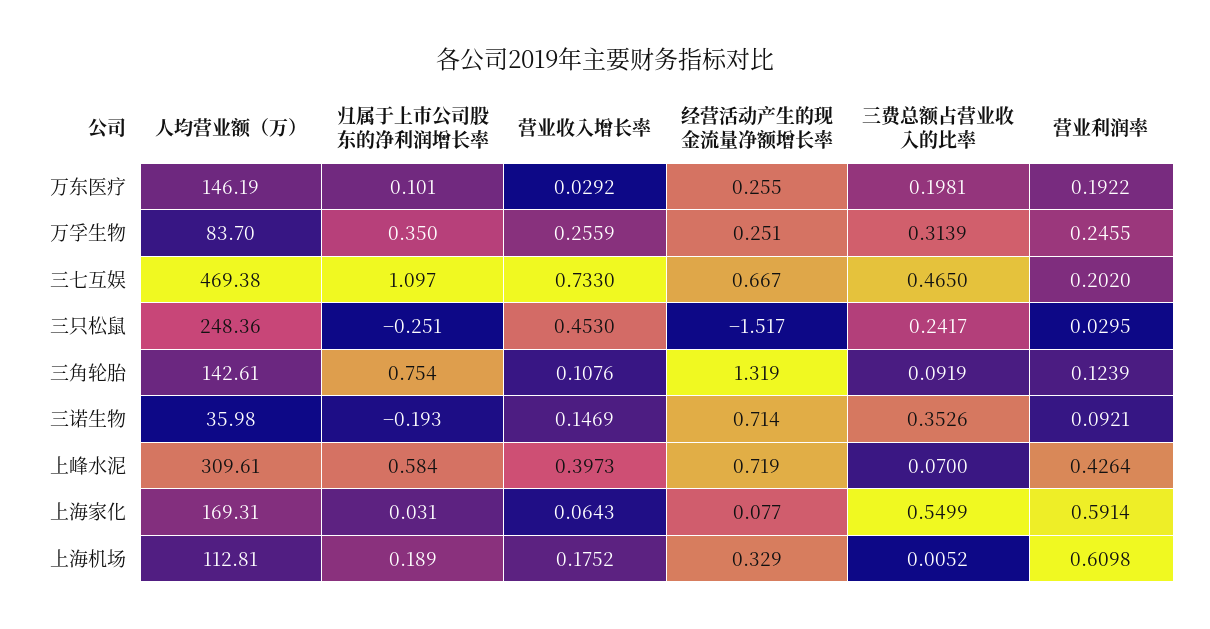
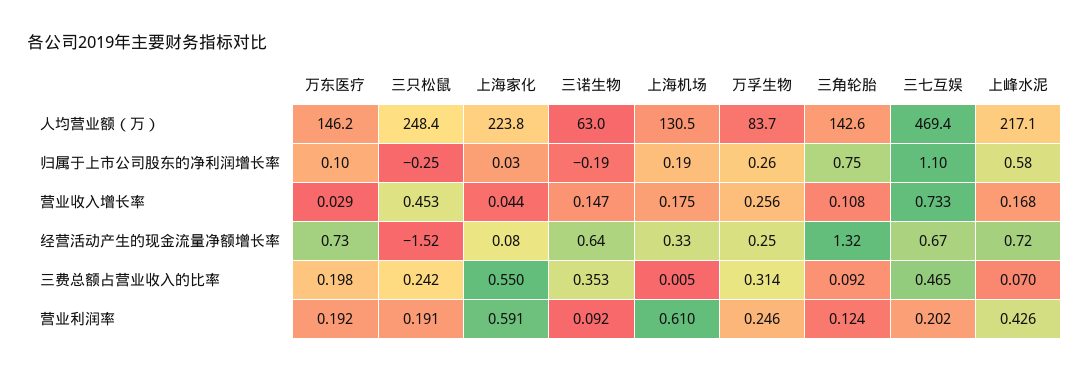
经营活动产生的现金流量净额增长率, 万东医疗: 0.255 -> 0.73
归属于上市公司股东的净利润增长率, 万孚生物: 0.35 -> 0.26
营业利润率, 三只松鼠: 0.0295 -> 0.191
人均营业额（万）, 三诺生物: 35.98 -> 63
经营活动产生的现金流量净额增长率, 三诺生物: 0.714 -> 0.64
人均营业额（万）, 上峰水泥: 309.61 -> 217.1
营业收入增长率, 上峰水泥: 0.3973 -> 0.168
人均营业额（万）, 上海家化: 169.31 -> 223.8
营业收入增长率, 上海家化: 0.0643 -> 0.044
人均营业额（万）, 上海机场: 112.81 -> 130.5

